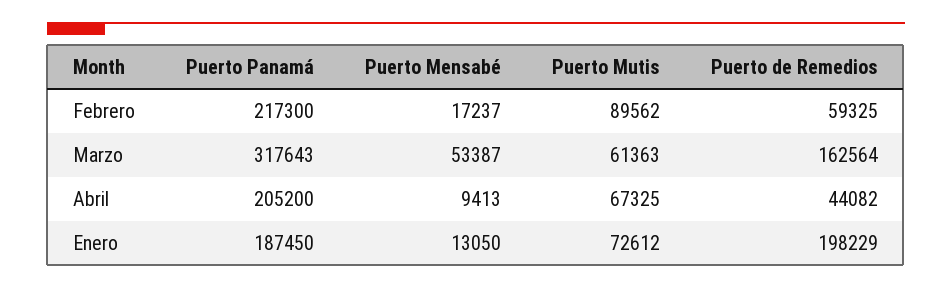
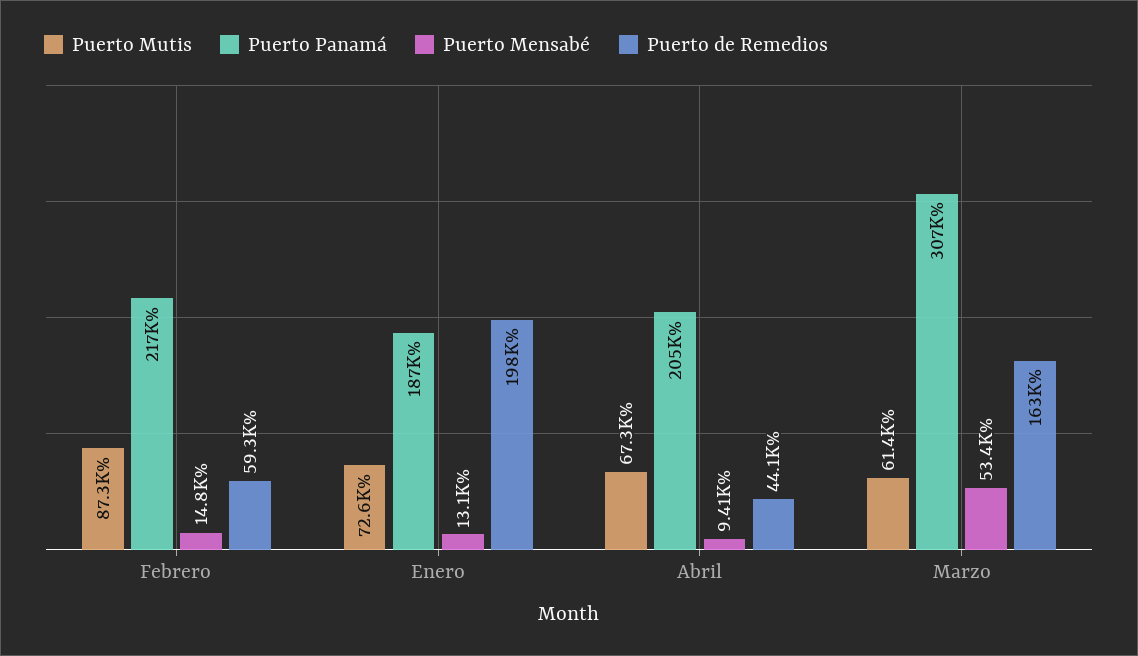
Puerto Mensabé, Febrero: 17237 -> 14800
Puerto Mutis, Febrero: 89562 -> 87300
Puerto Panamá, Marzo: 317643 -> 307000

